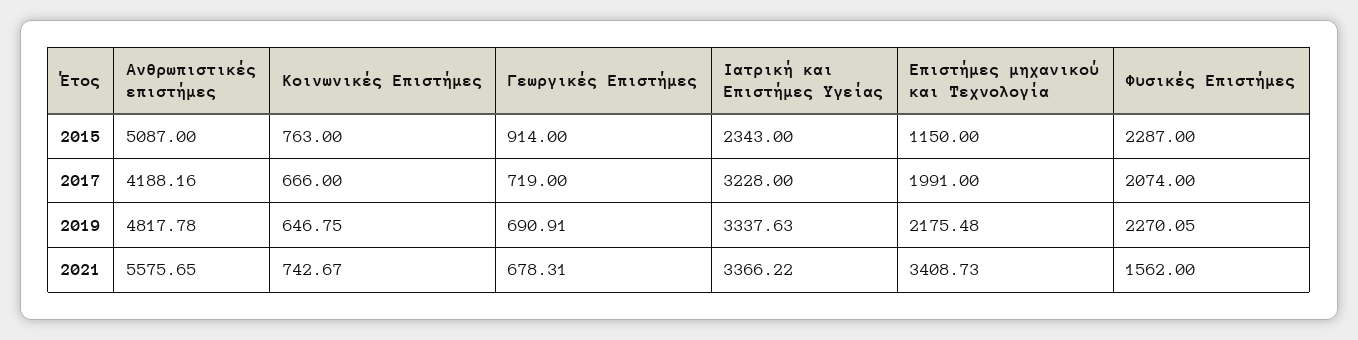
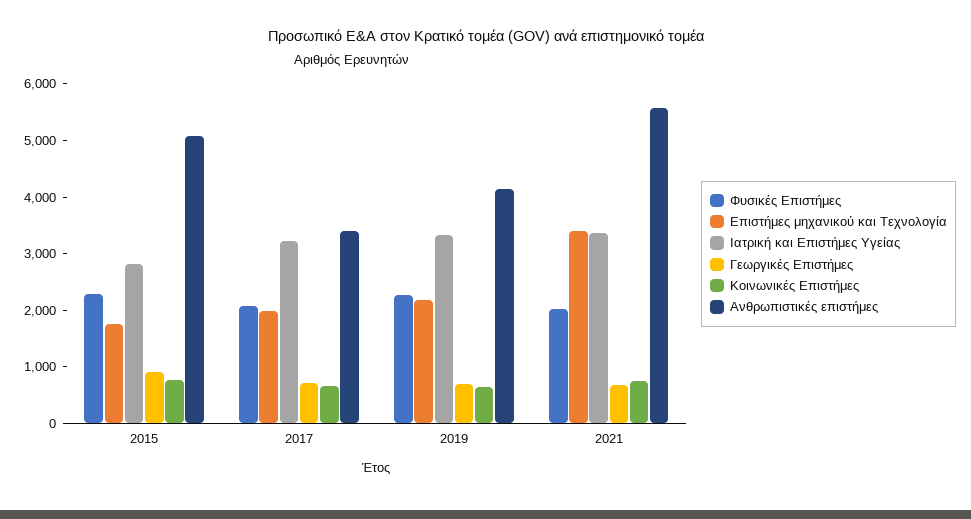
Ιατρική και Επιστήμες Υγείας, 2015: 2343 -> 2800
Επιστήμες μηχανικού και Τεχνολογία, 2015: 1150 -> 1800
Ανθρωπιστικές επιστήμες, 2017: 4188.16 -> 3400
Ανθρωπιστικές επιστήμες, 2019: 4817.78 -> 4200
Φυσικές Επιστήμες, 2021: 1562 -> 2000

